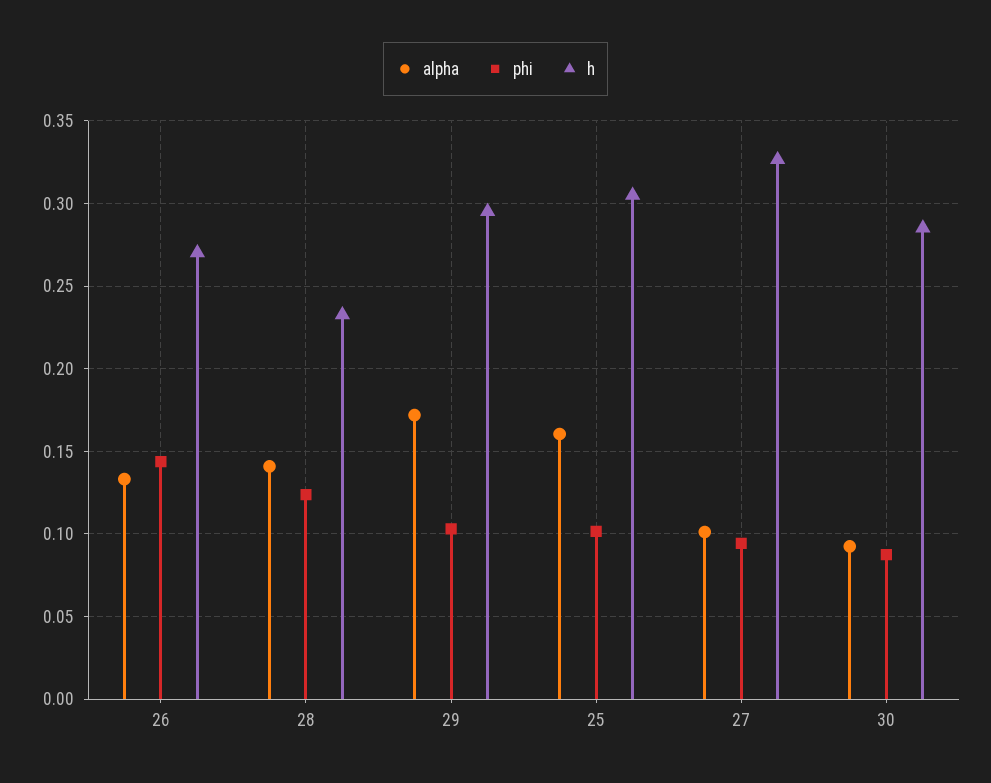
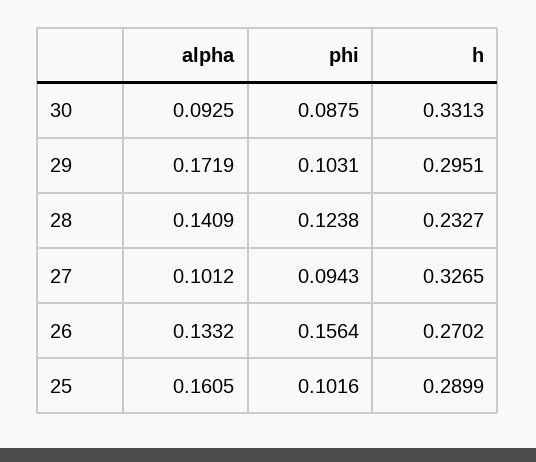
phi, 26: 0.145 -> 0.1564
h, 25: 0.305 -> 0.2899
h, 30: 0.285 -> 0.3313

